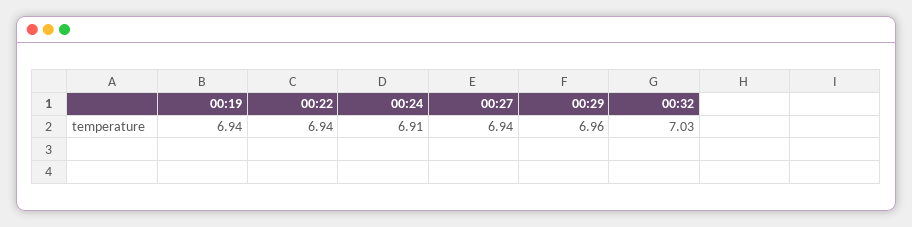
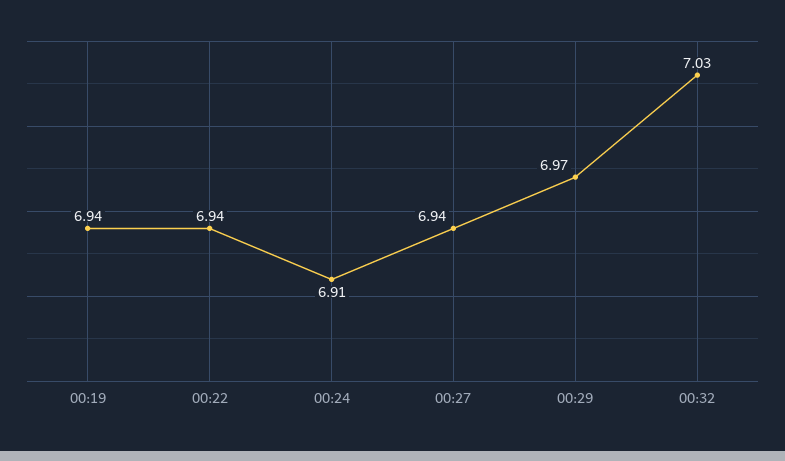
00:29: 6.96 -> 6.97

